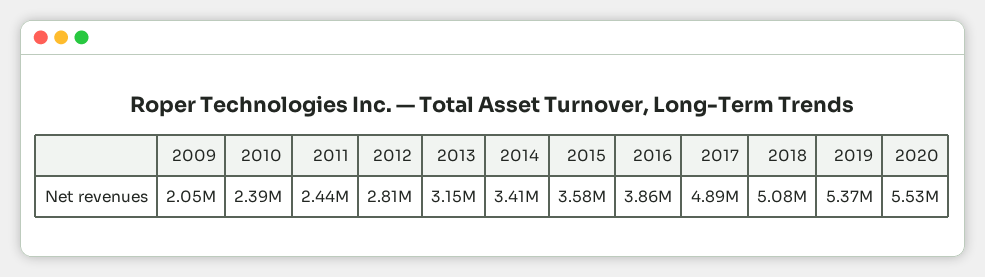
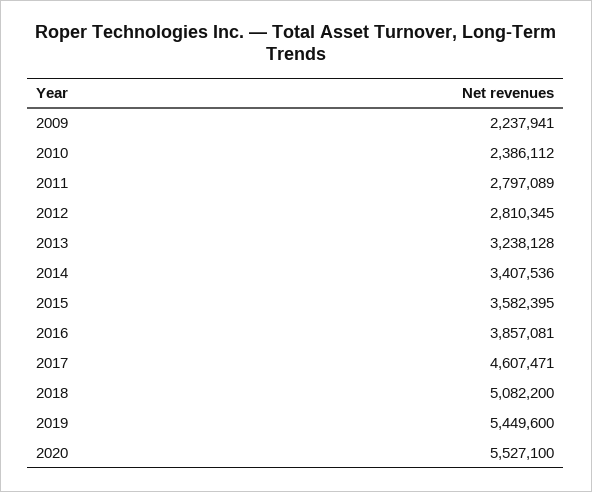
2009: 2050000 -> 2237941
2011: 2440000 -> 2797089
2013: 3150000 -> 3238128
2017: 4890000 -> 4607471
2019: 5370000 -> 5449600

